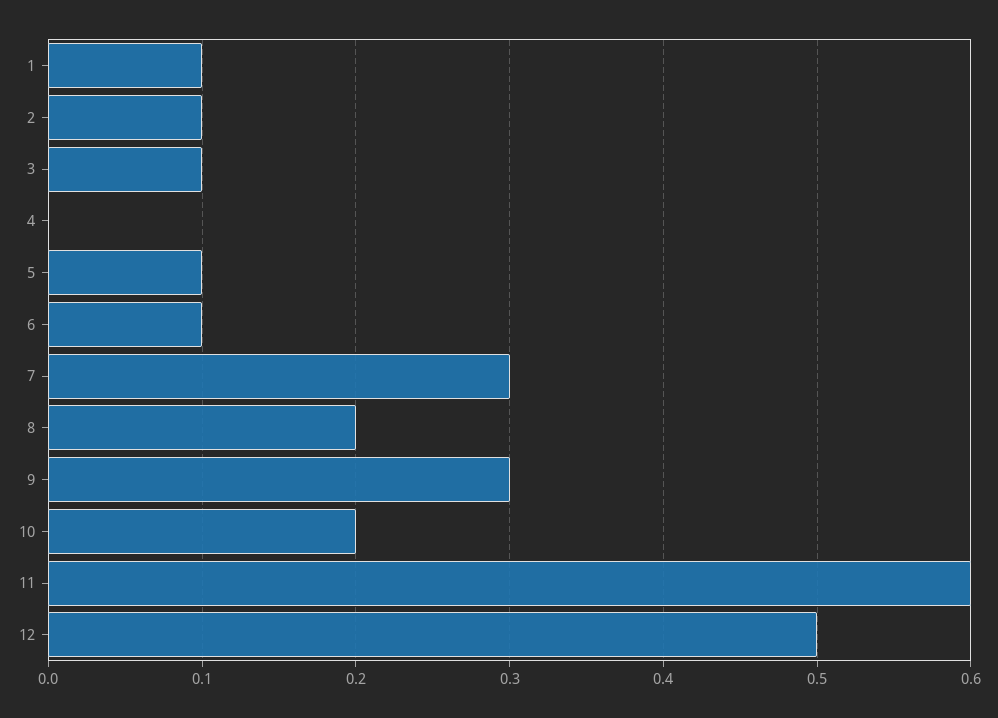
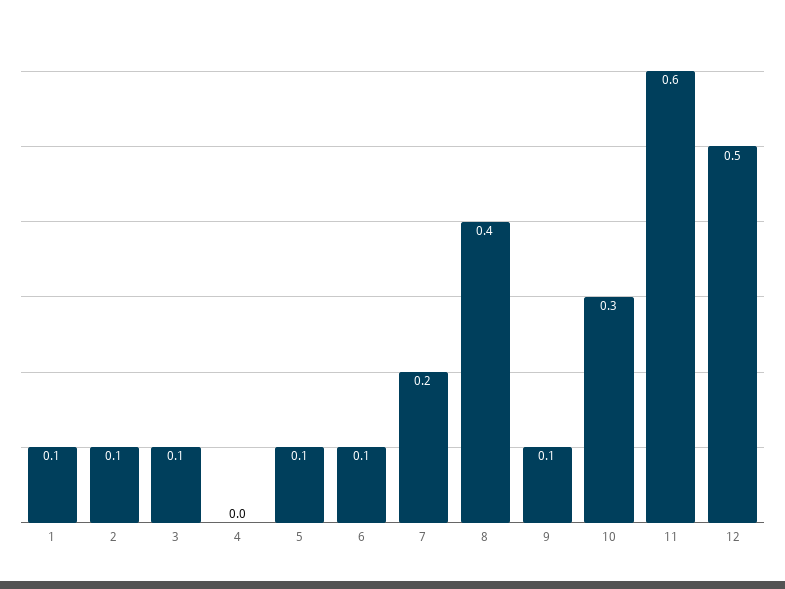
7: 0.3 -> 0.2
8: 0.2 -> 0.4
9: 0.3 -> 0.1
10: 0.2 -> 0.3

